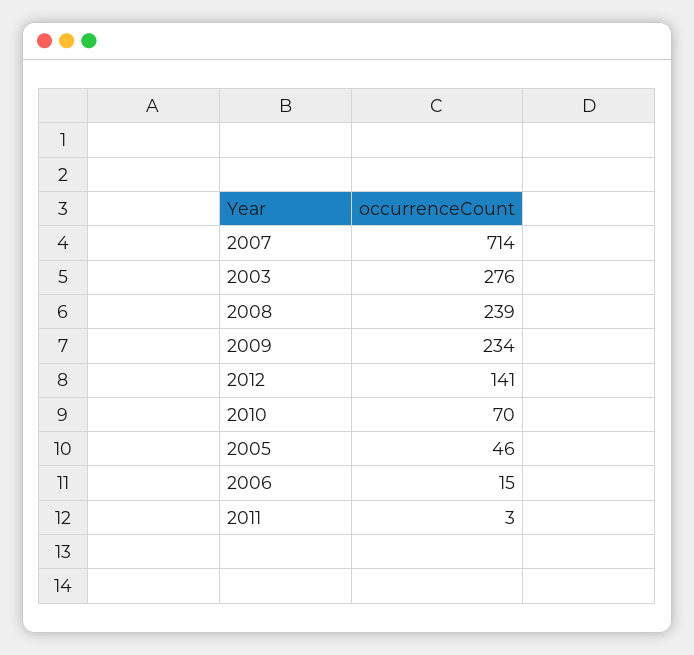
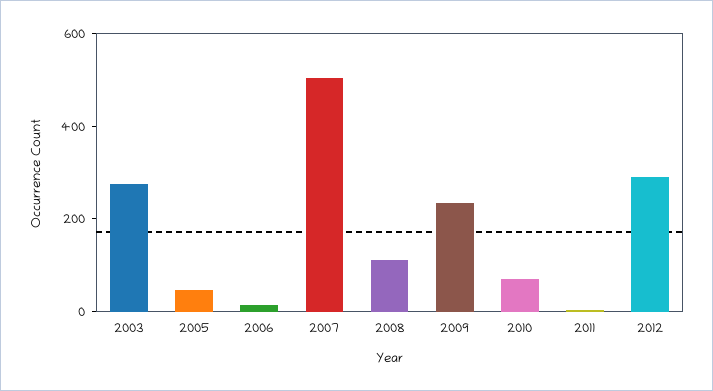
2007: 714 -> 500
2008: 239 -> 100
2012: 141 -> 300

